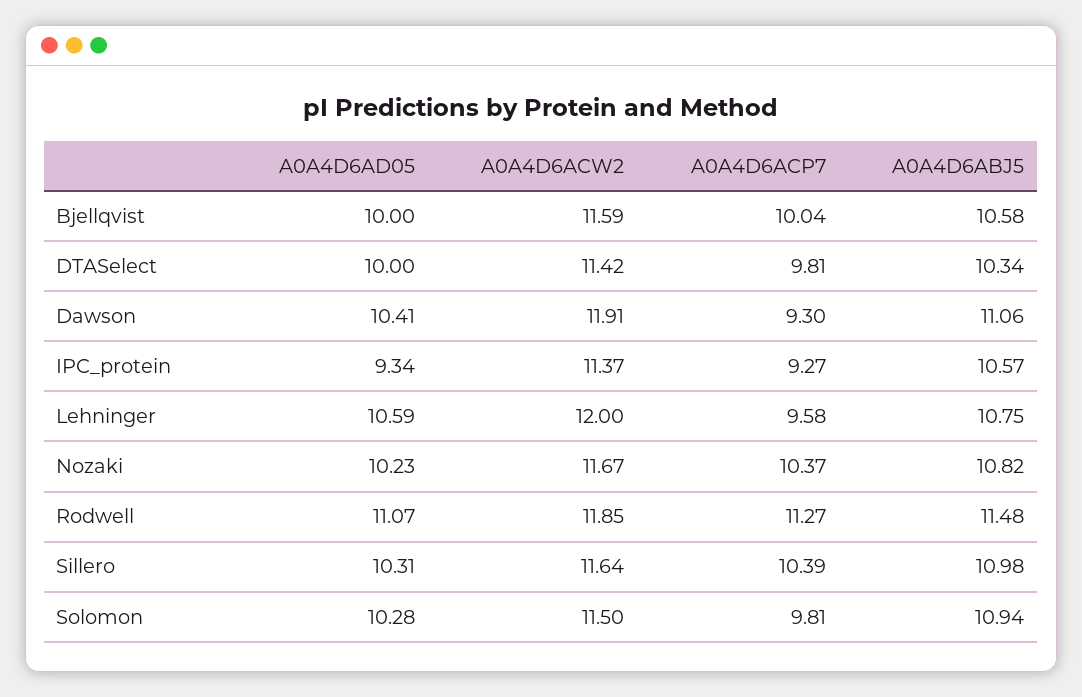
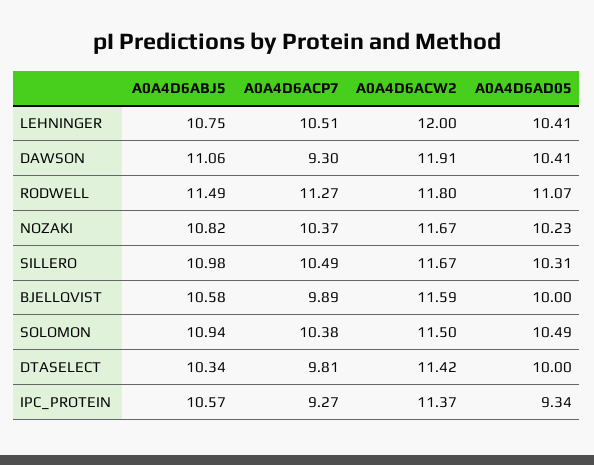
A0A4D6ACP7, Bjellqvist: 10.04 -> 9.89
A0A4D6AD05, Lehninger: 10.59 -> 10.41
A0A4D6ACP7, Lehninger: 9.58 -> 10.51
A0A4D6ACW2, Rodwell: 11.85 -> 11.8
A0A4D6ABJ5, Rodwell: 11.48 -> 11.49
A0A4D6ACW2, Sillero: 11.64 -> 11.67
A0A4D6ACP7, Sillero: 10.39 -> 10.49
A0A4D6AD05, Solomon: 10.28 -> 10.49
A0A4D6ACP7, Solomon: 9.81 -> 10.38

